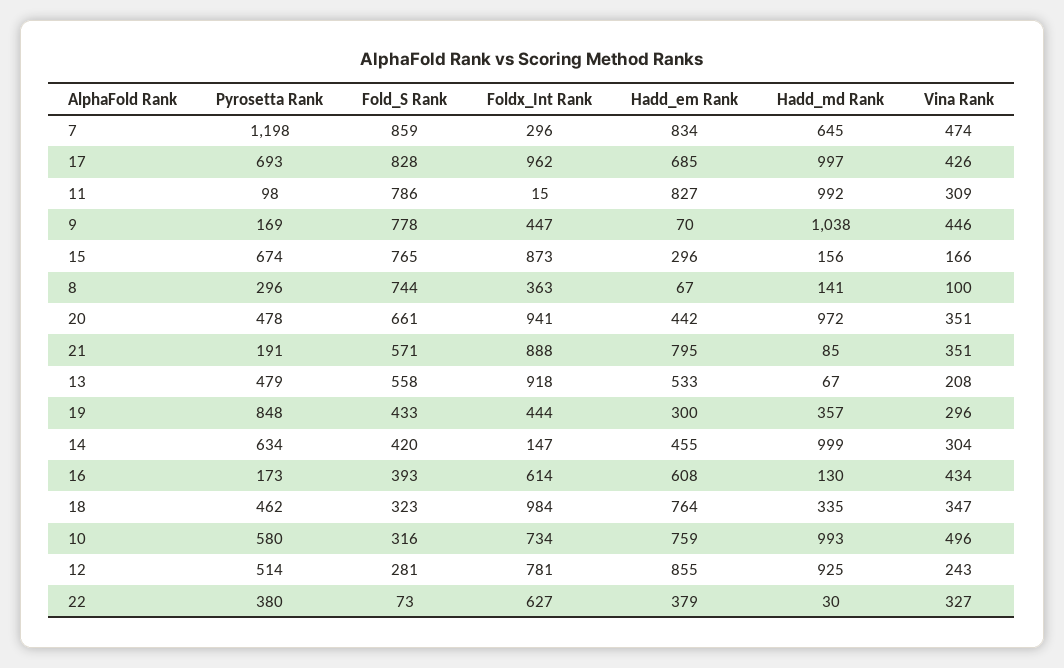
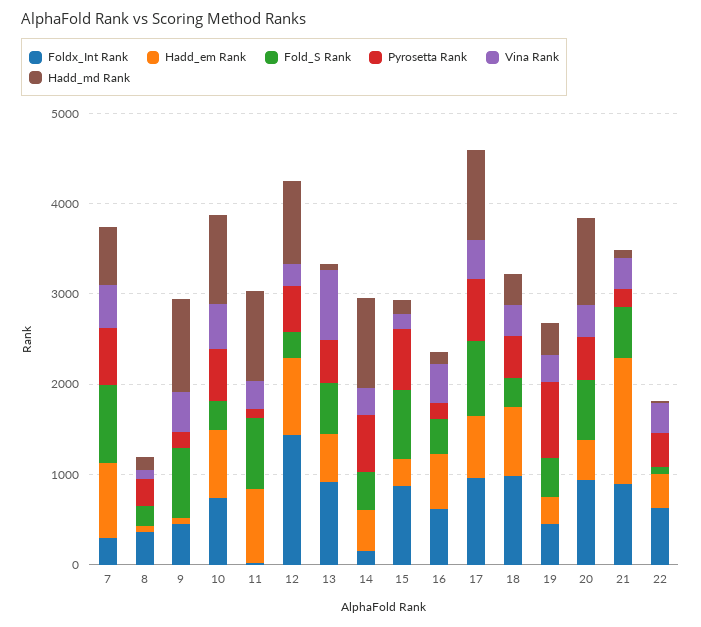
Pyrosetta Rank, 7: 1198 -> 600
Fold_S Rank, 8: 744 -> 200
Hadd_em Rank, 21: 795 -> 1400
Vina Rank, 13: 208 -> 800
Foldx_Int Rank, 12: 781 -> 1400

